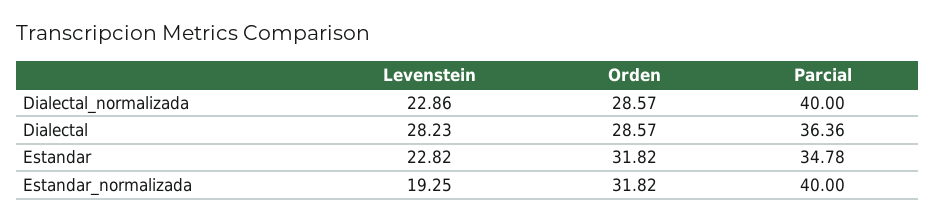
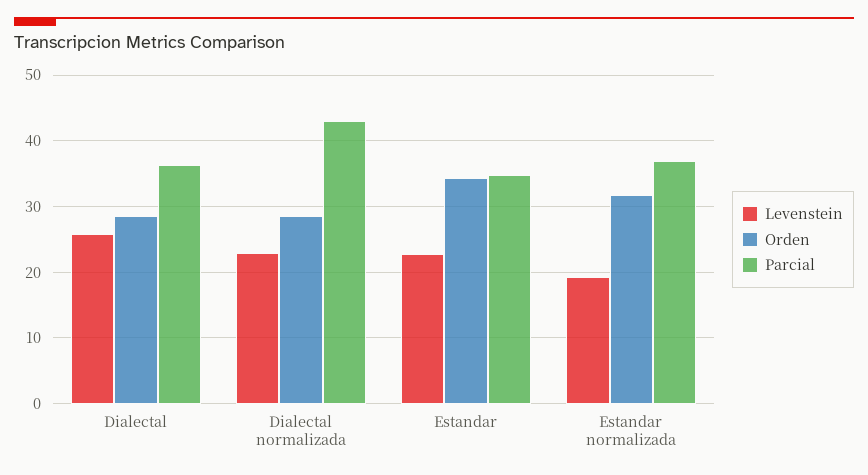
Parcial, Dialectal_normalizada: 40 -> 43
Levenstein, Dialectal: 28.23 -> 26
Orden, Estandar: 31.82 -> 34
Parcial, Estandar_normalizada: 40 -> 37

